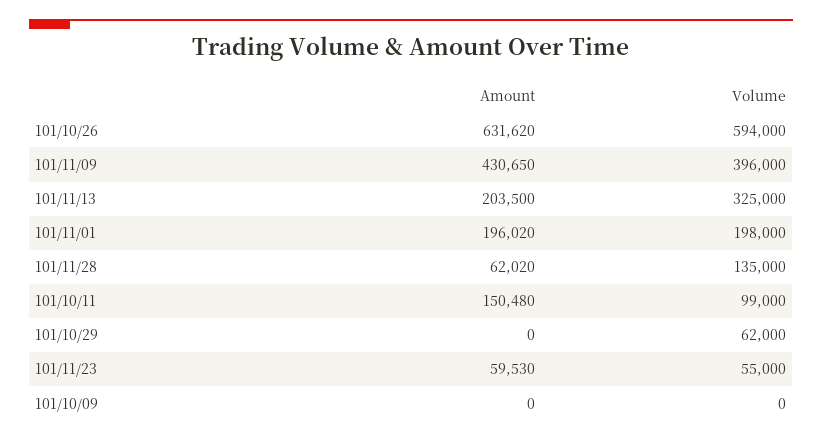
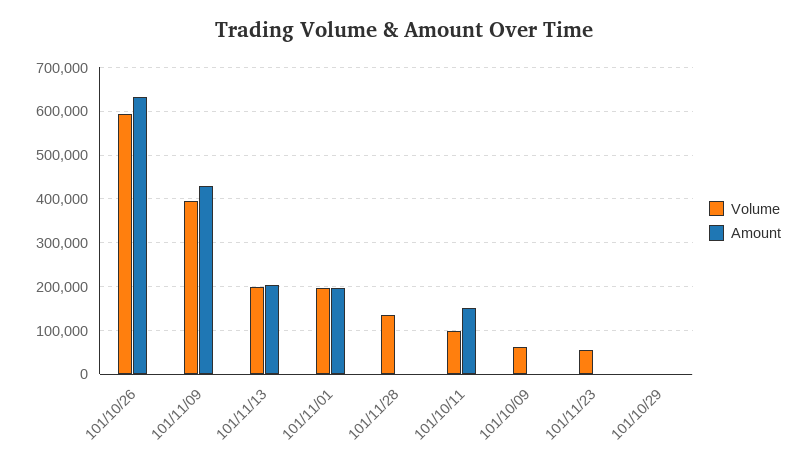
Volume, 101/11/13: 325000 -> 200000
Amount, 101/11/28: 62020 -> 0
Volume, 101/10/29: 62000 -> 0
Amount, 101/11/23: 59530 -> 0
Volume, 101/10/09: 0 -> 60000

